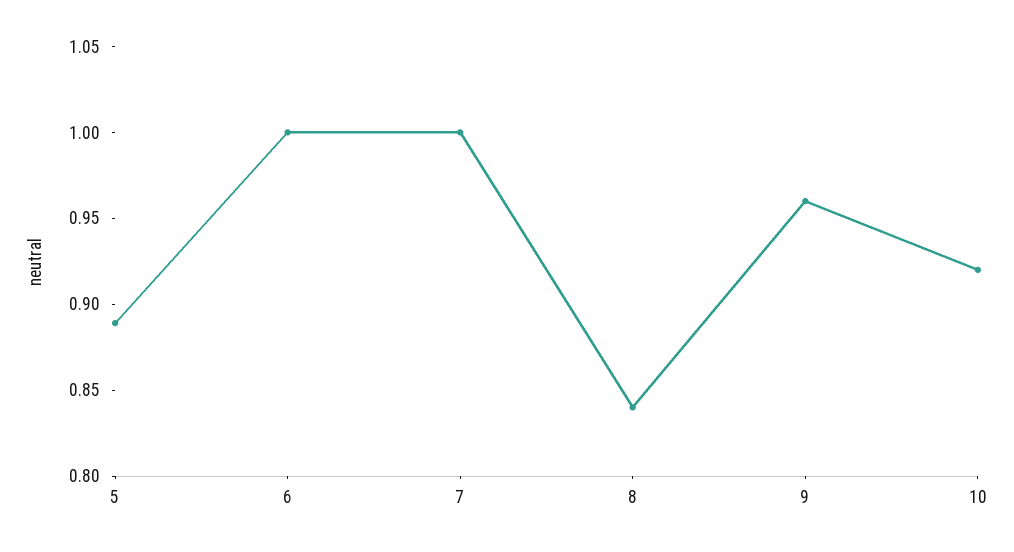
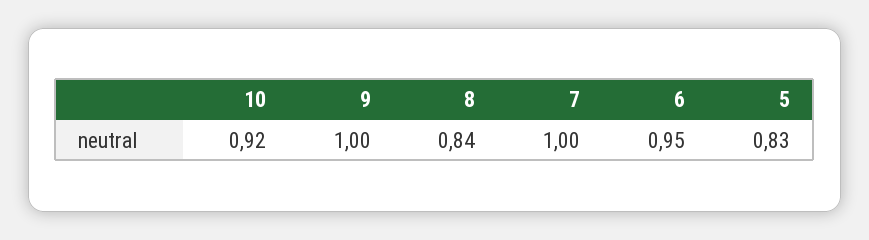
5: 0.89 -> 0.83
6: 1 -> 0.95
9: 0.96 -> 1

